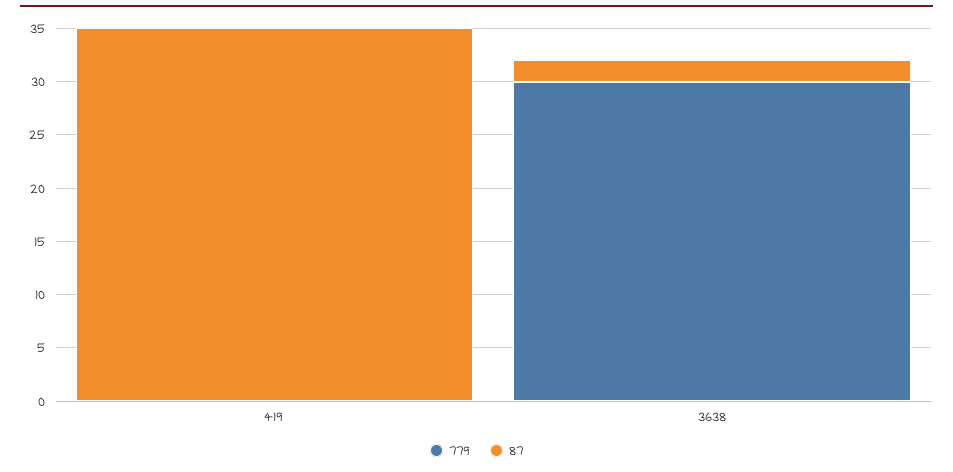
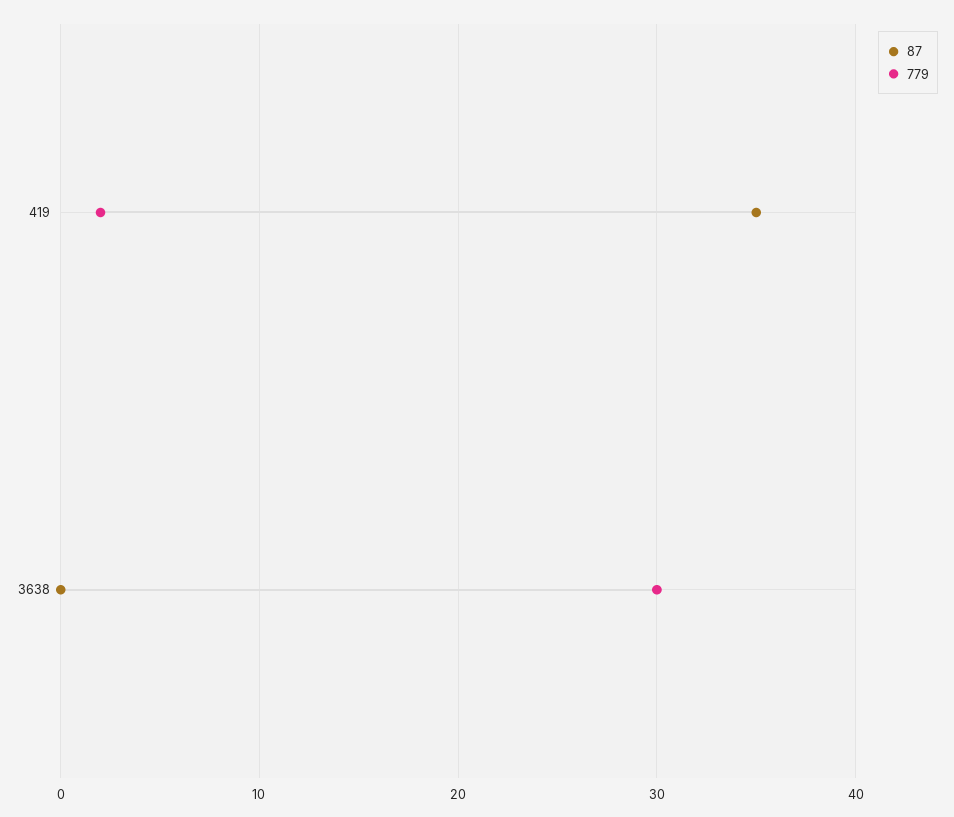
779, 419: 0 -> 2
87, 3638: 2 -> 0

